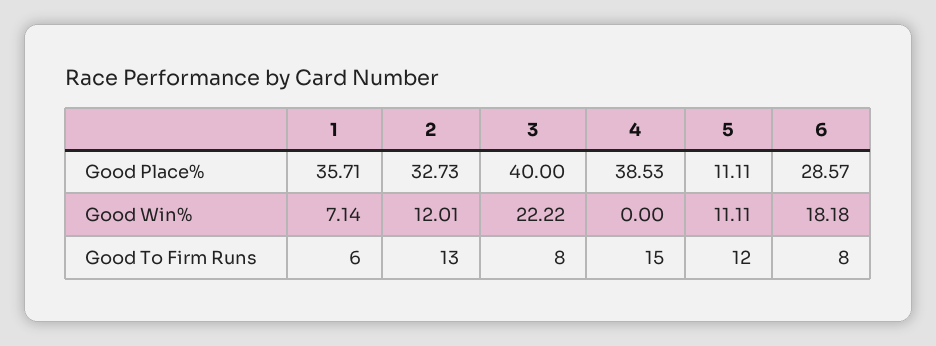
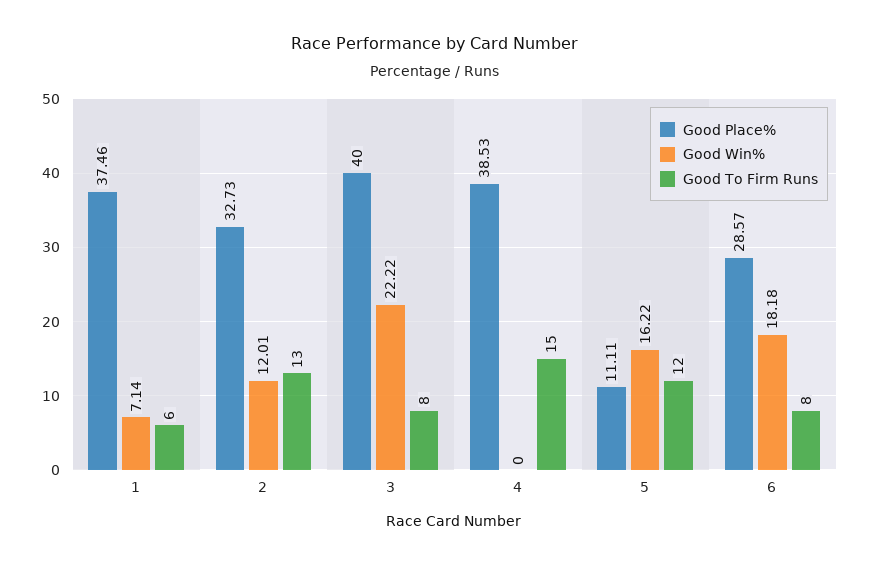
Good Place%, 1: 35.71 -> 37.46
Good Win%, 5: 11.11 -> 16.22

